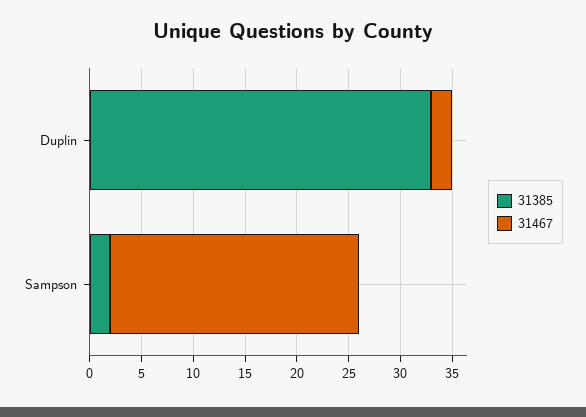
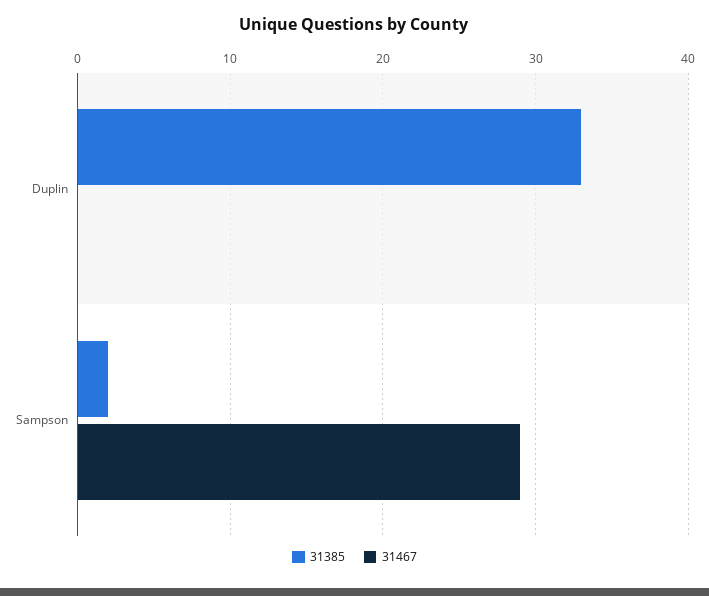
31467, Duplin: 2 -> 0
31467, Sampson: 24 -> 29

